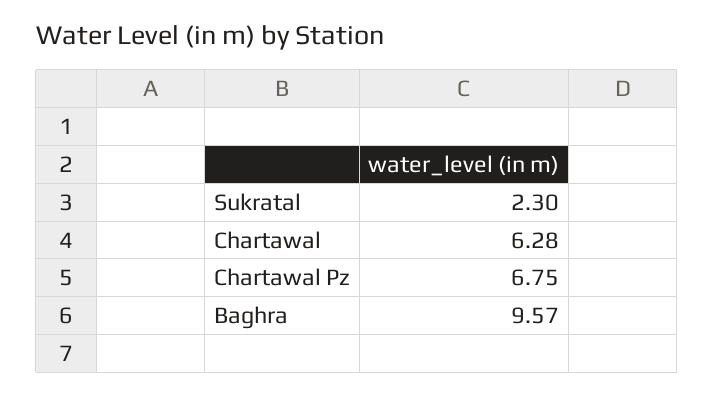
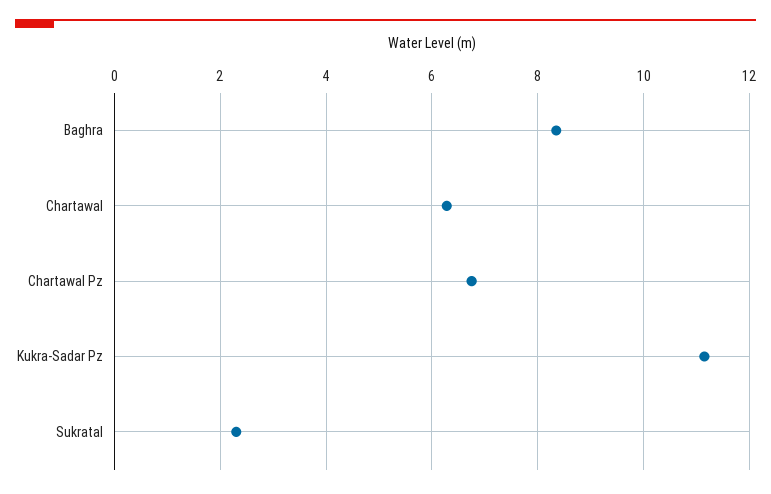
Baghra: 9.57 -> 8.4
Kukra-Sadar Pz: none -> 11.2

